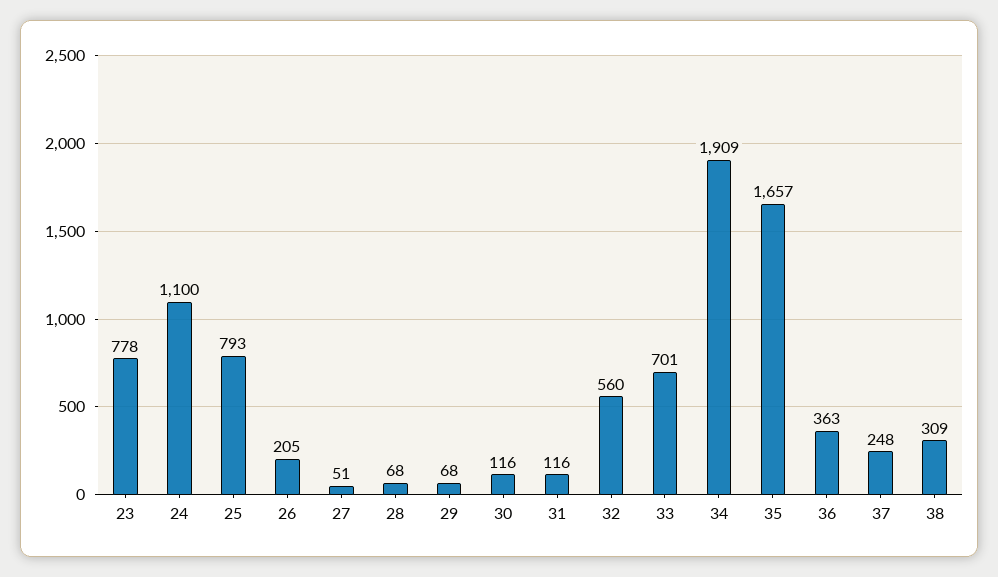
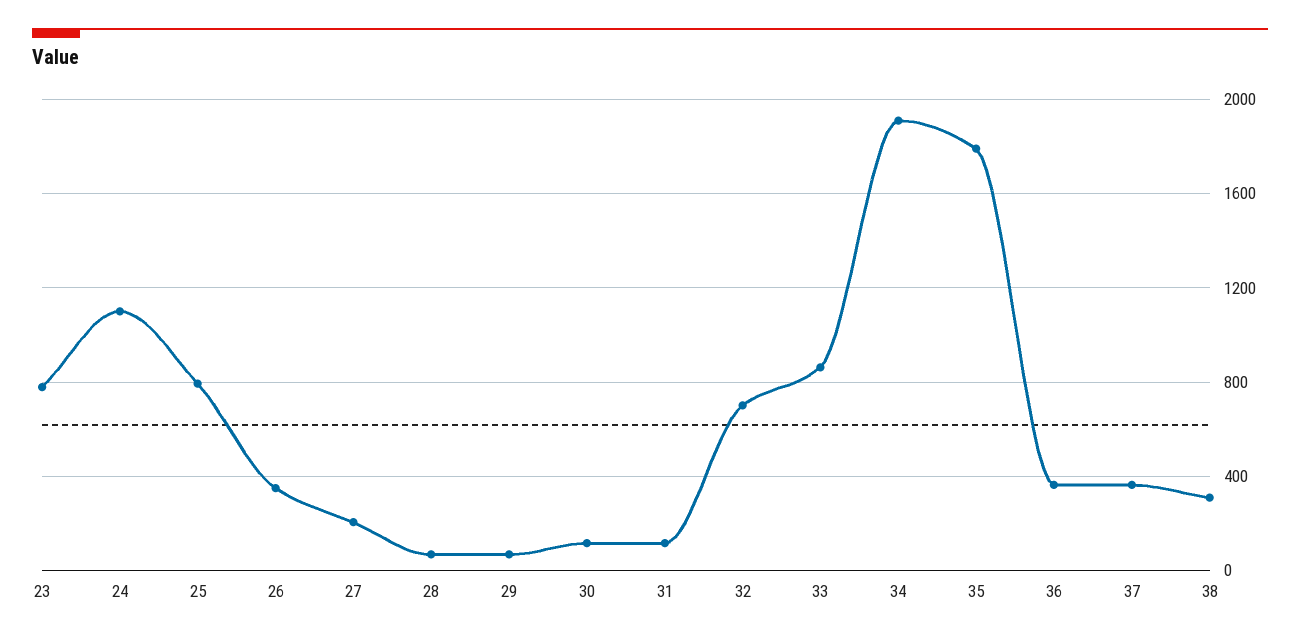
26: 205 -> 350
27: 51 -> 200
32: 560 -> 700
33: 701 -> 850
35: 1657 -> 1800
37: 248 -> 350

